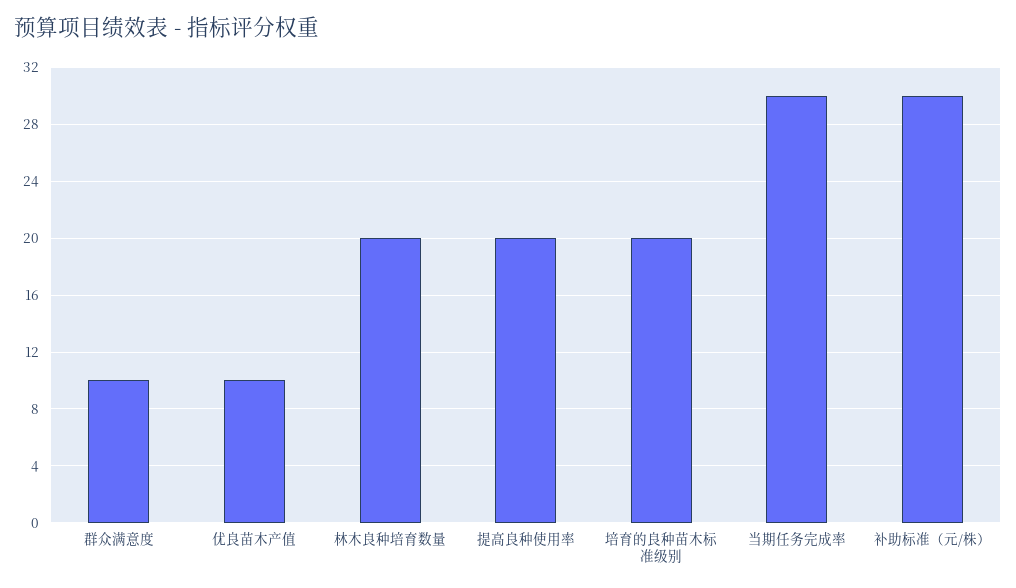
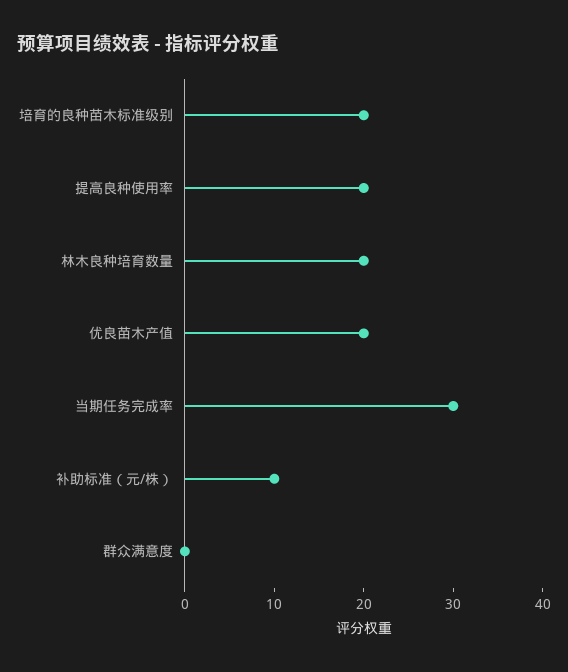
群众满意度: 10 -> 0
优良苗木产值: 10 -> 20
补助标准（元/株）: 30 -> 10

